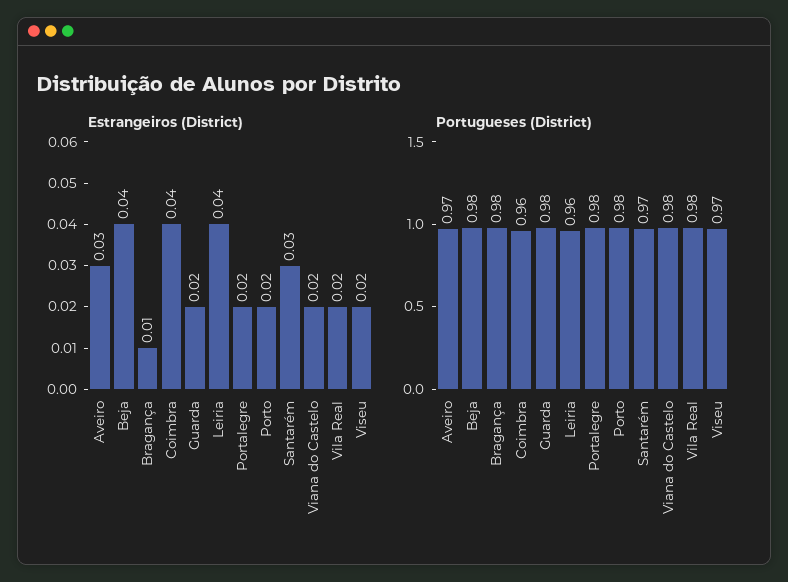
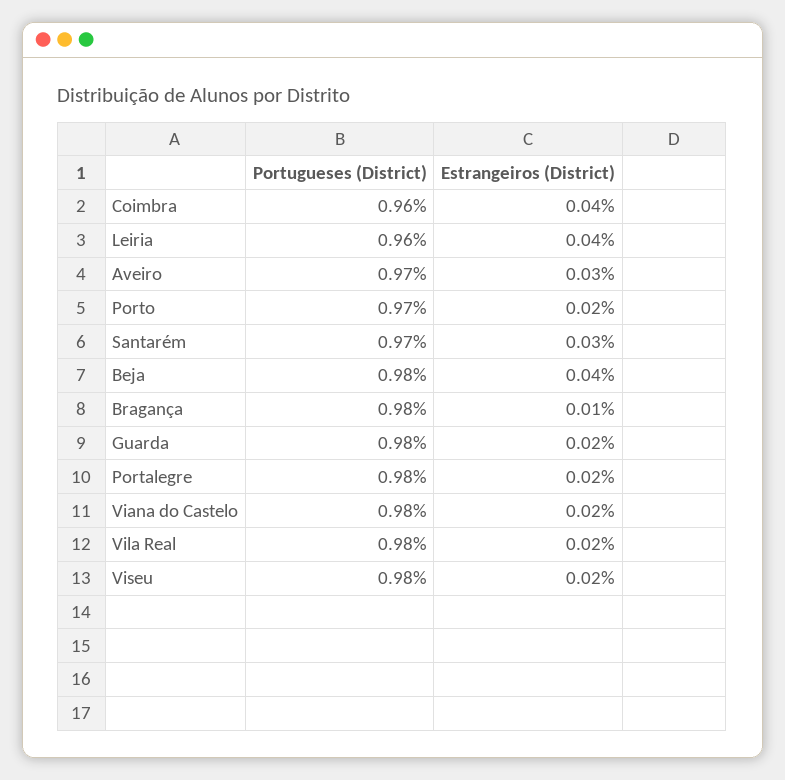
Portugueses (District), Porto: 0.98 -> 0.97
Portugueses (District), Viseu: 0.97 -> 0.98

